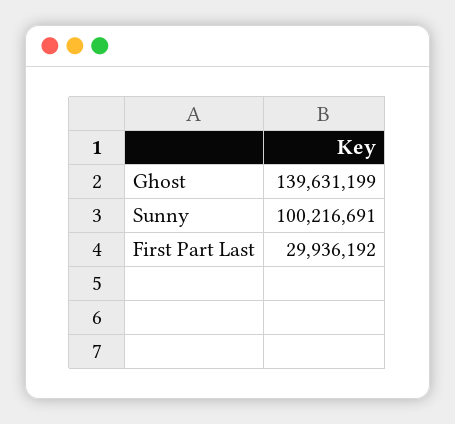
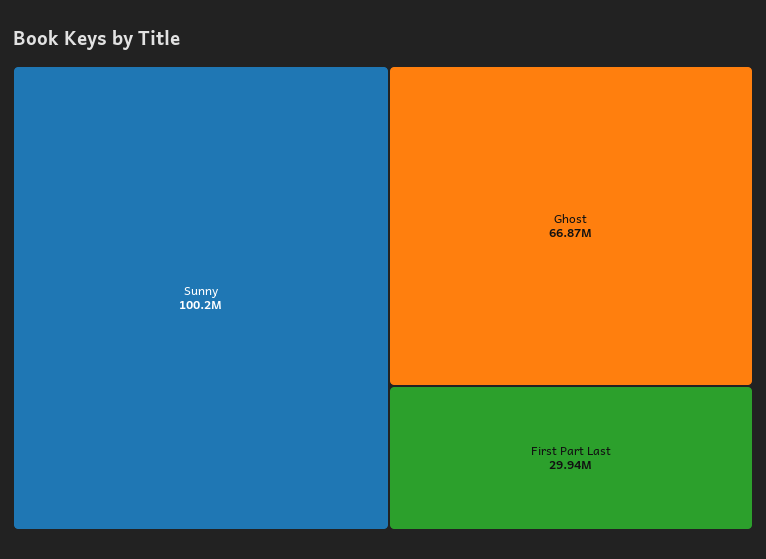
Ghost: 139631199 -> 66870000

